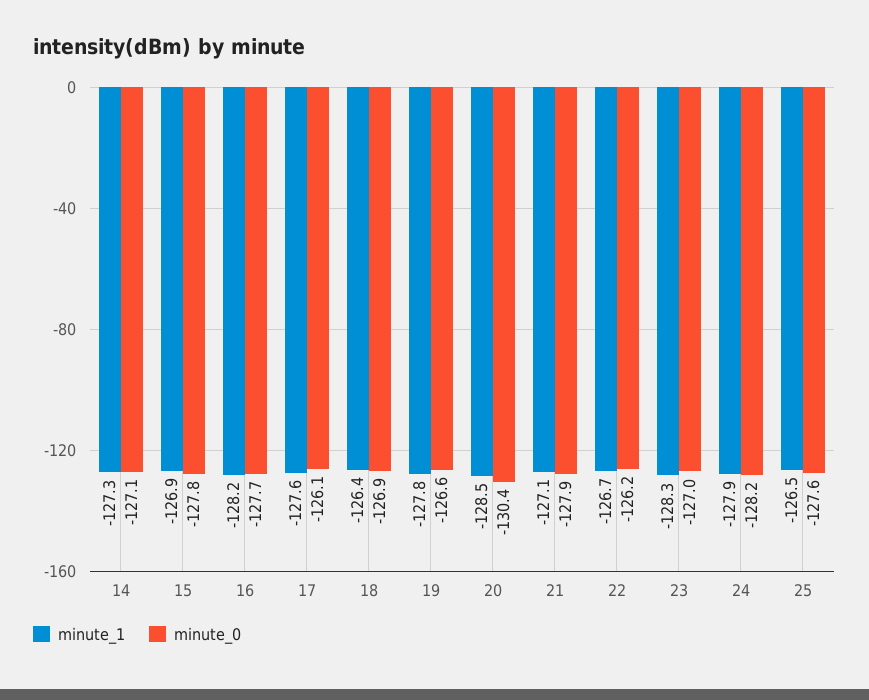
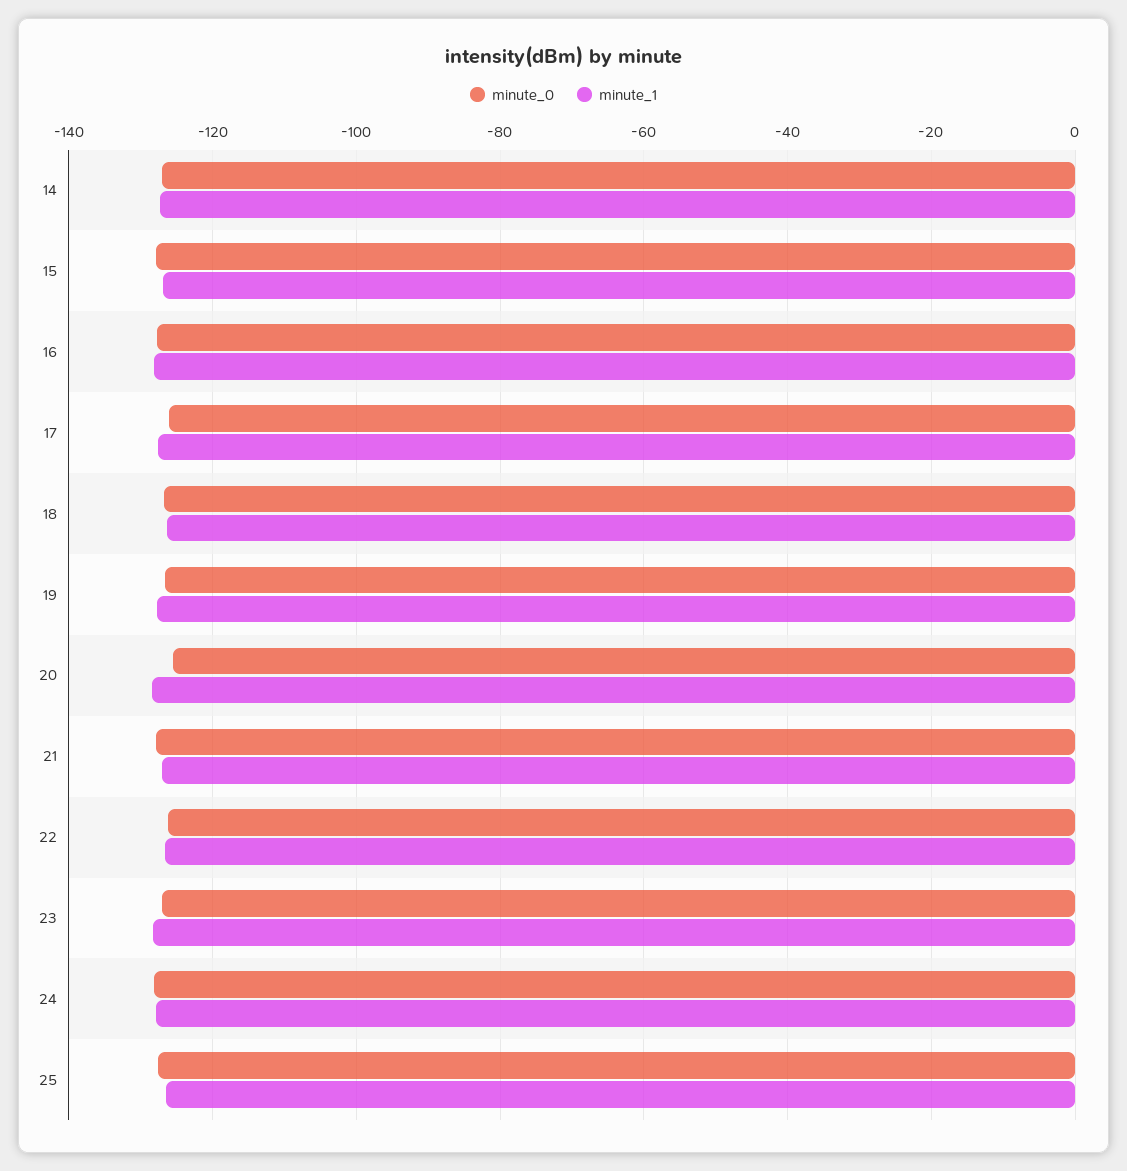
minute_0, 20: -130.4 -> -126

